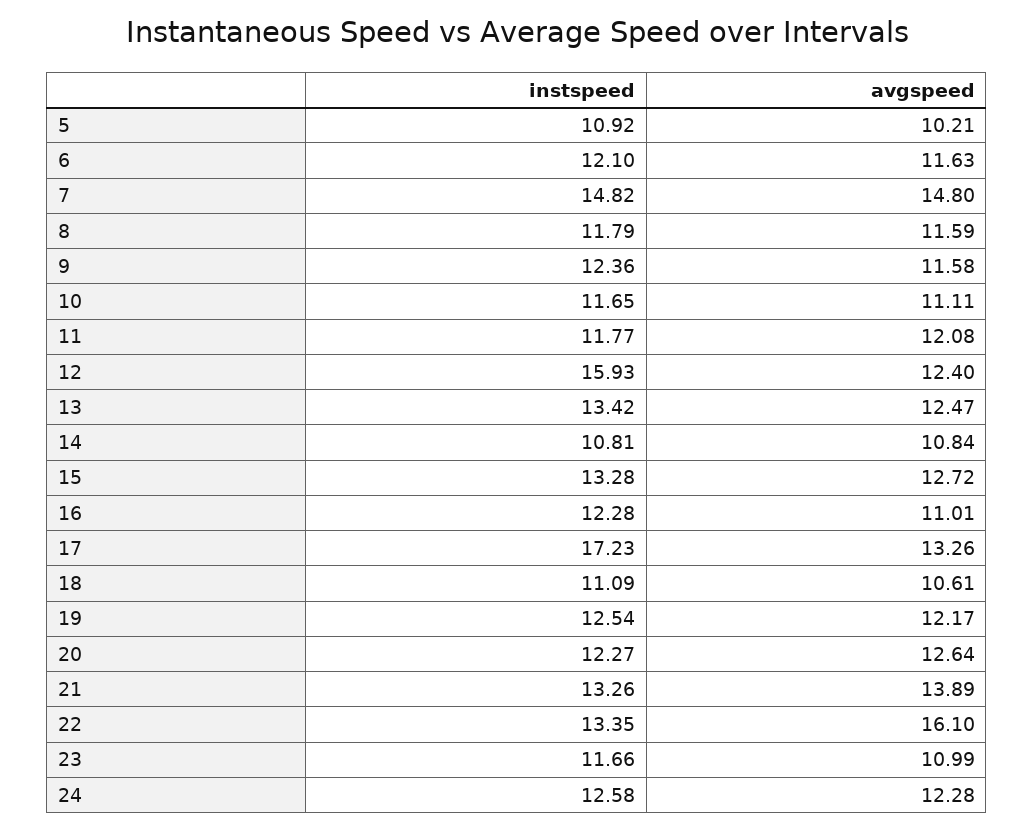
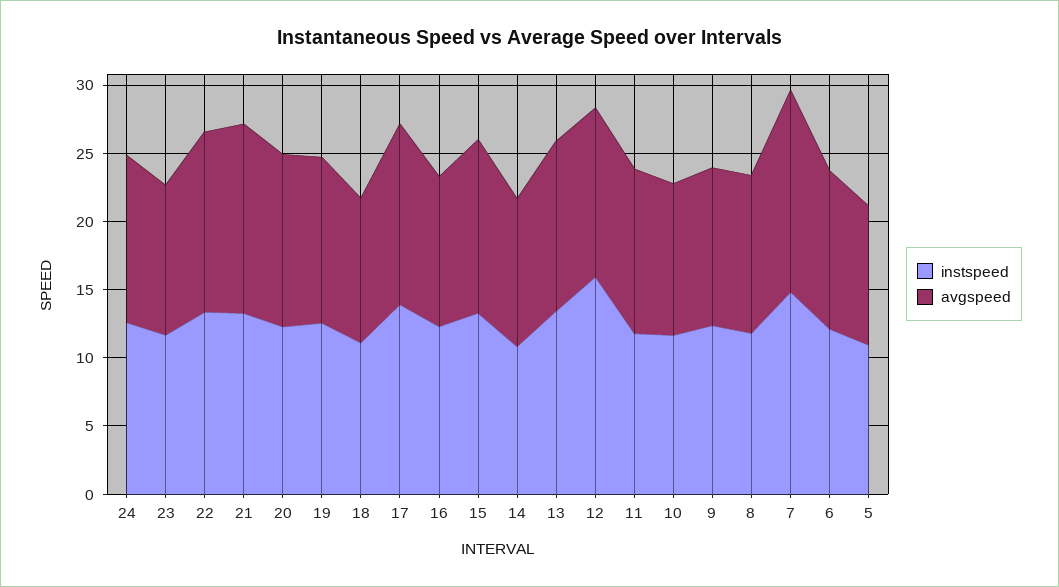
instspeed, 17: 17.23 -> 14
avgspeed, 22: 16.1 -> 13

